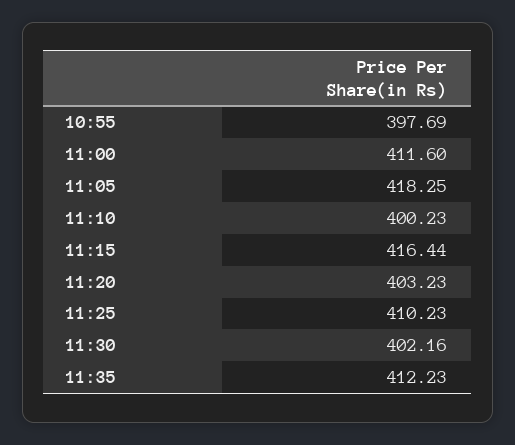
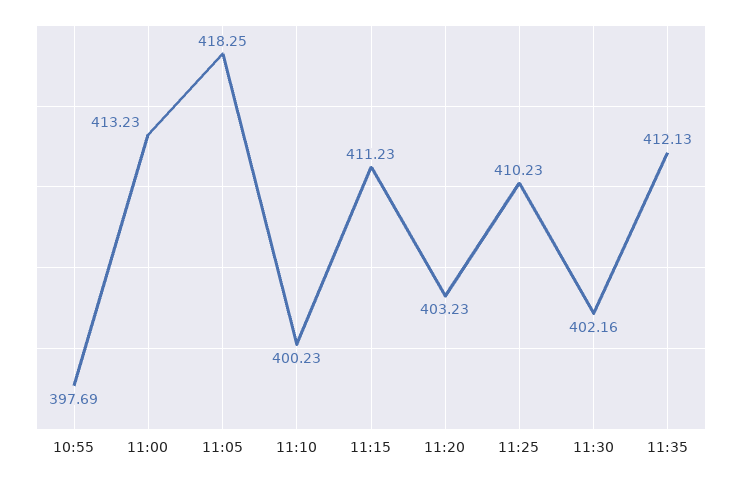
11:00: 411.6 -> 413.23
11:15: 416.44 -> 411.23
11:35: 412.23 -> 412.13

